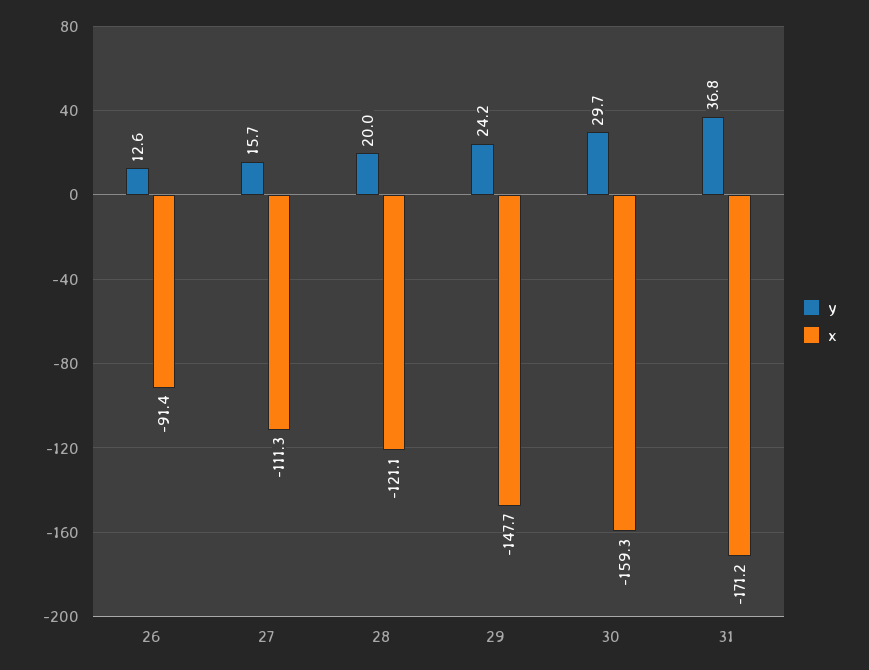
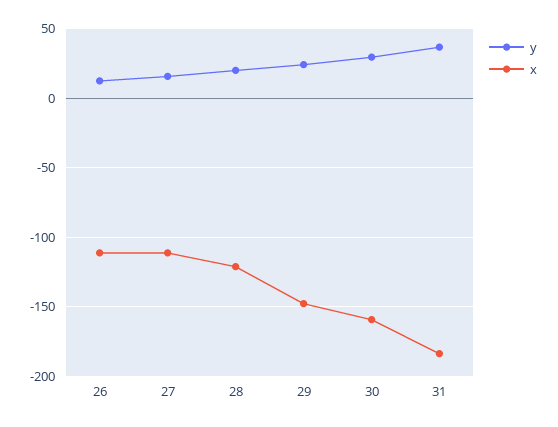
x, 26: -91.4 -> -110
x, 31: -171.2 -> -185

